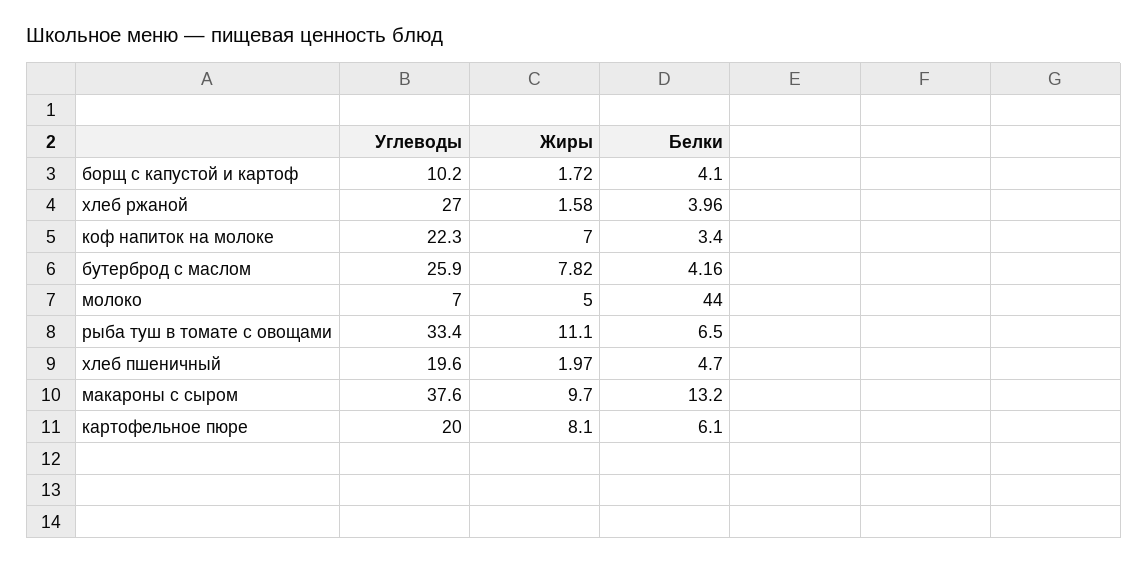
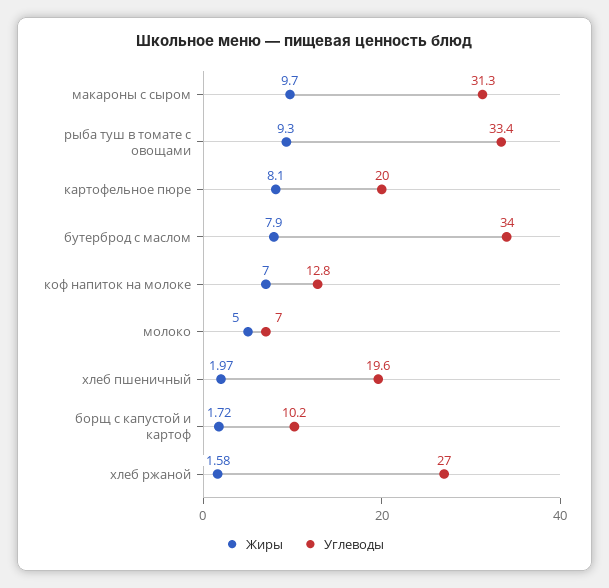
Белки, борщ с капустой и картоф: 4.1 -> none
Белки, хлеб ржаной: 3.96 -> none
Углеводы, коф напиток на молоке: 22.3 -> 12.8
Белки, коф напиток на молоке: 3.4 -> none
Углеводы, бутерброд с маслом: 25.9 -> 34
Жиры, бутерброд с маслом: 7.82 -> 7.9
Белки, бутерброд с маслом: 4.16 -> none
Белки, молоко: 44 -> none
Жиры, рыба туш в томате с овощами: 11.1 -> 9.3
Белки, рыба туш в томате с овощами: 6.5 -> none
Белки, хлеб пшеничный: 4.7 -> none
Углеводы, макароны с сыром: 37.6 -> 31.3
Белки, макароны с сыром: 13.2 -> none
Белки, картофельное пюре: 6.1 -> none

